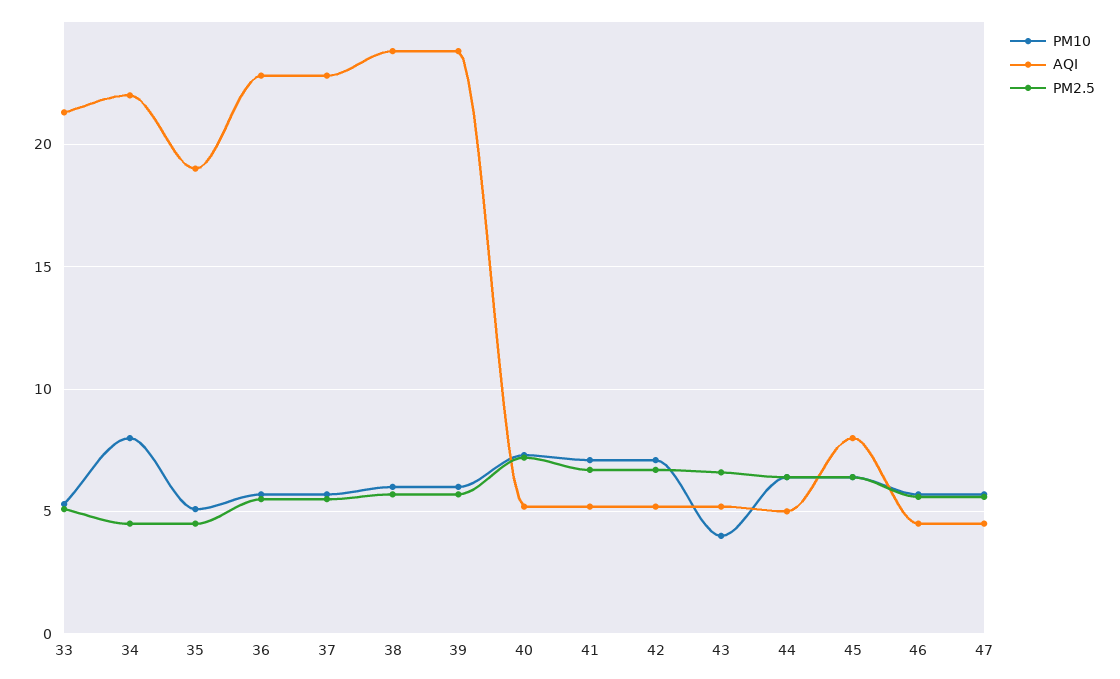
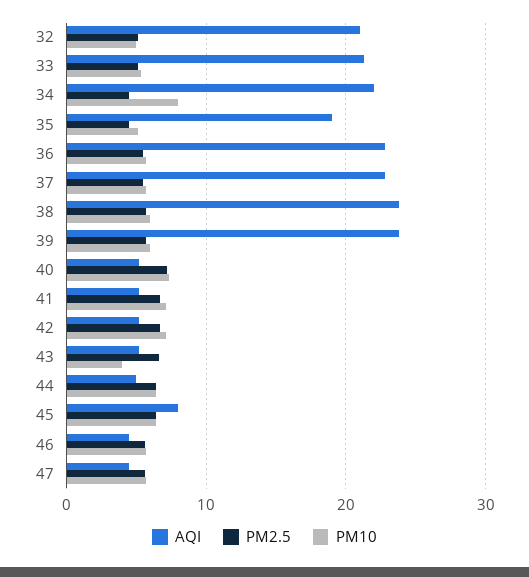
AQI, 32: none -> 21
PM2.5, 32: none -> 5
PM10, 32: none -> 5

